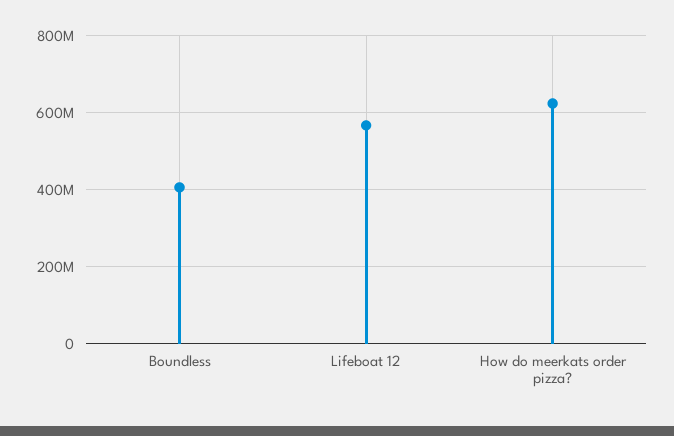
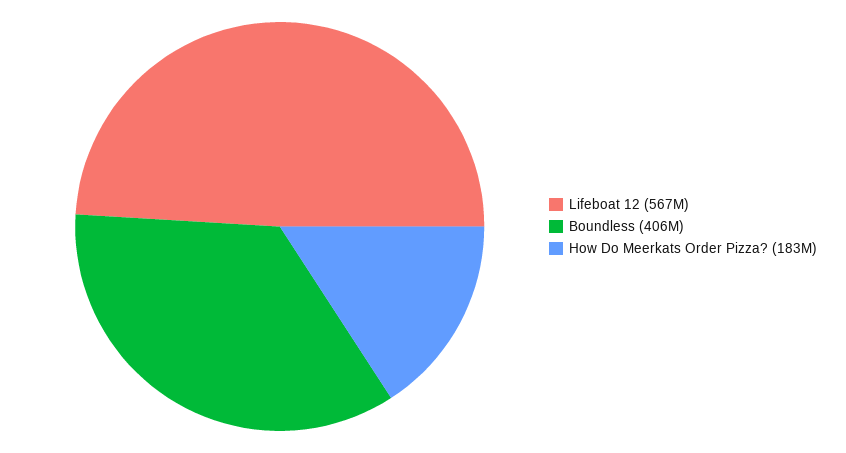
How do meerkats order pizza?: 620000000 -> 183000000

